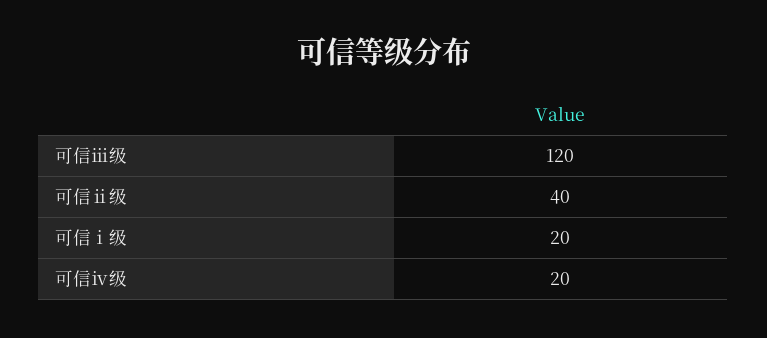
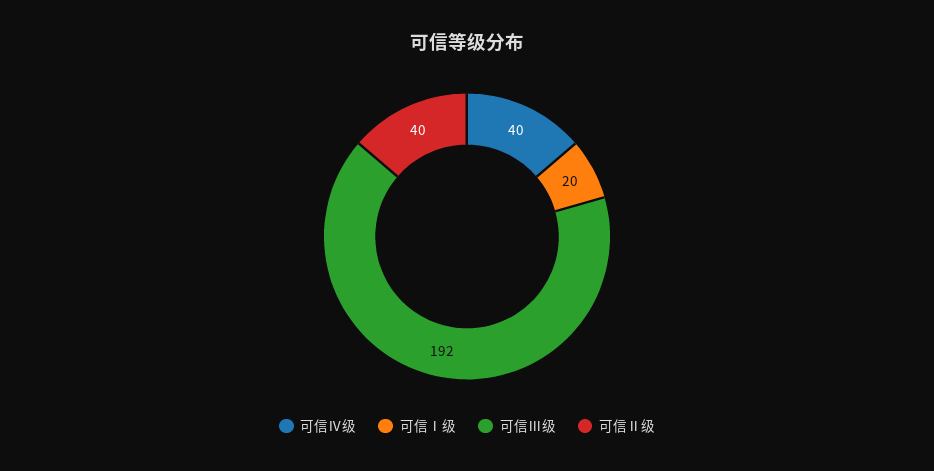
可信ⅲ级: 120 -> 192
可信ⅳ级: 20 -> 40

